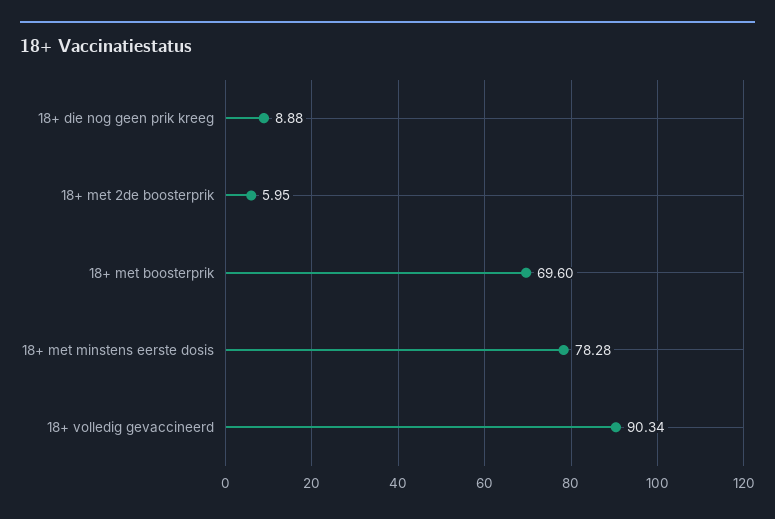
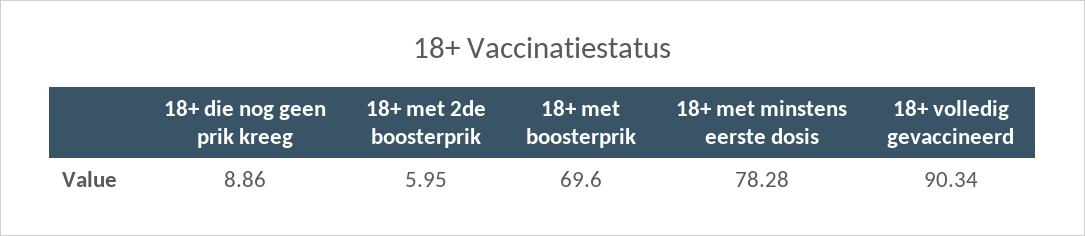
18+ die nog geen prik kreeg: 8.88 -> 8.86

